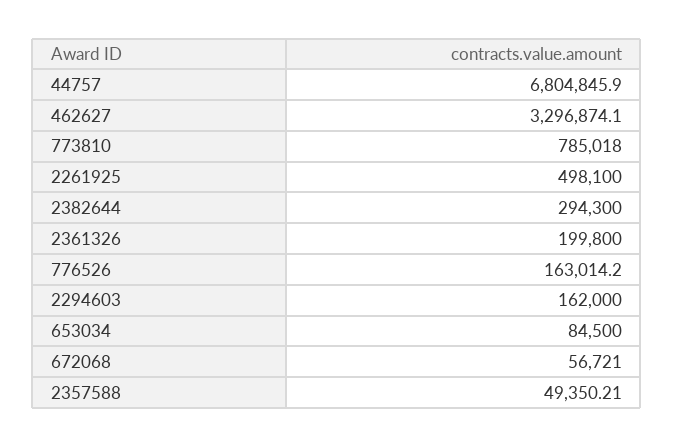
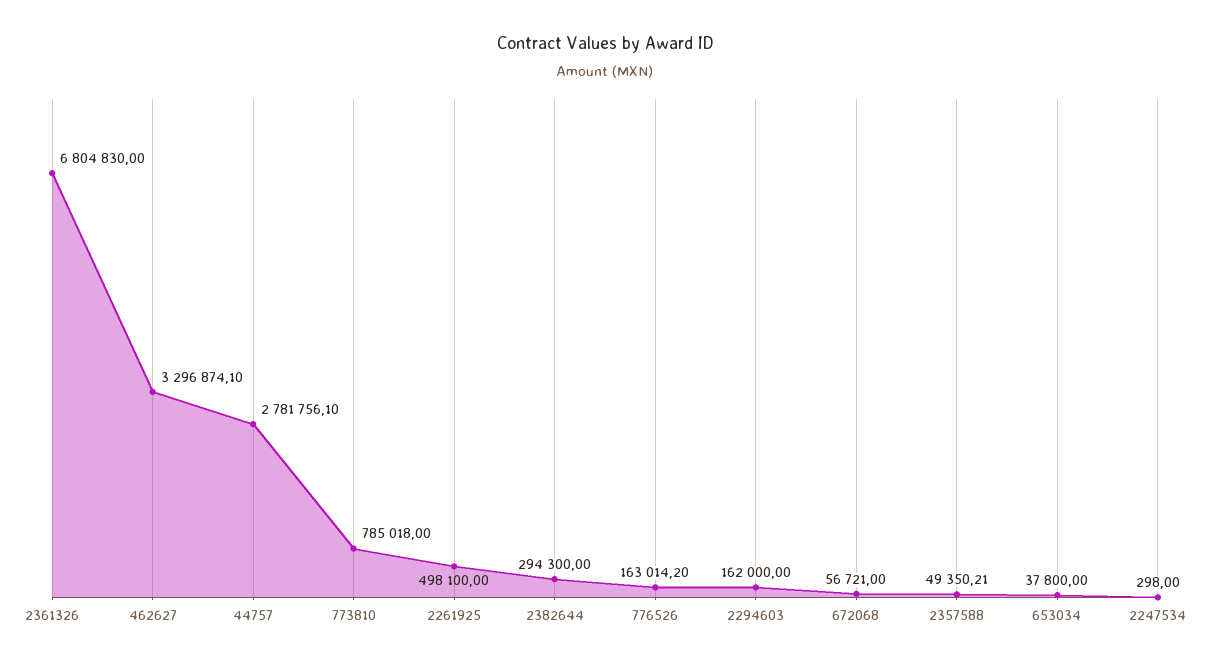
44757: 6804845.9 -> 2781756.1
2361326: 199800 -> 6804830
653034: 84500 -> 37800
2247534: none -> 298

